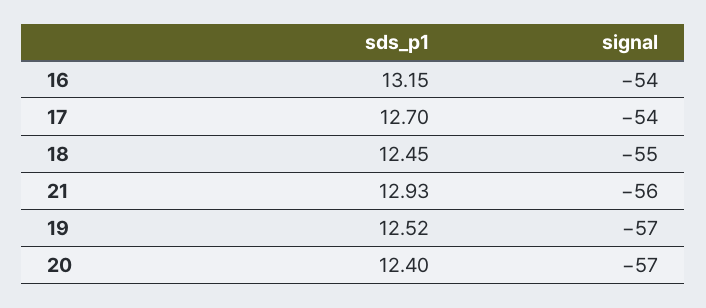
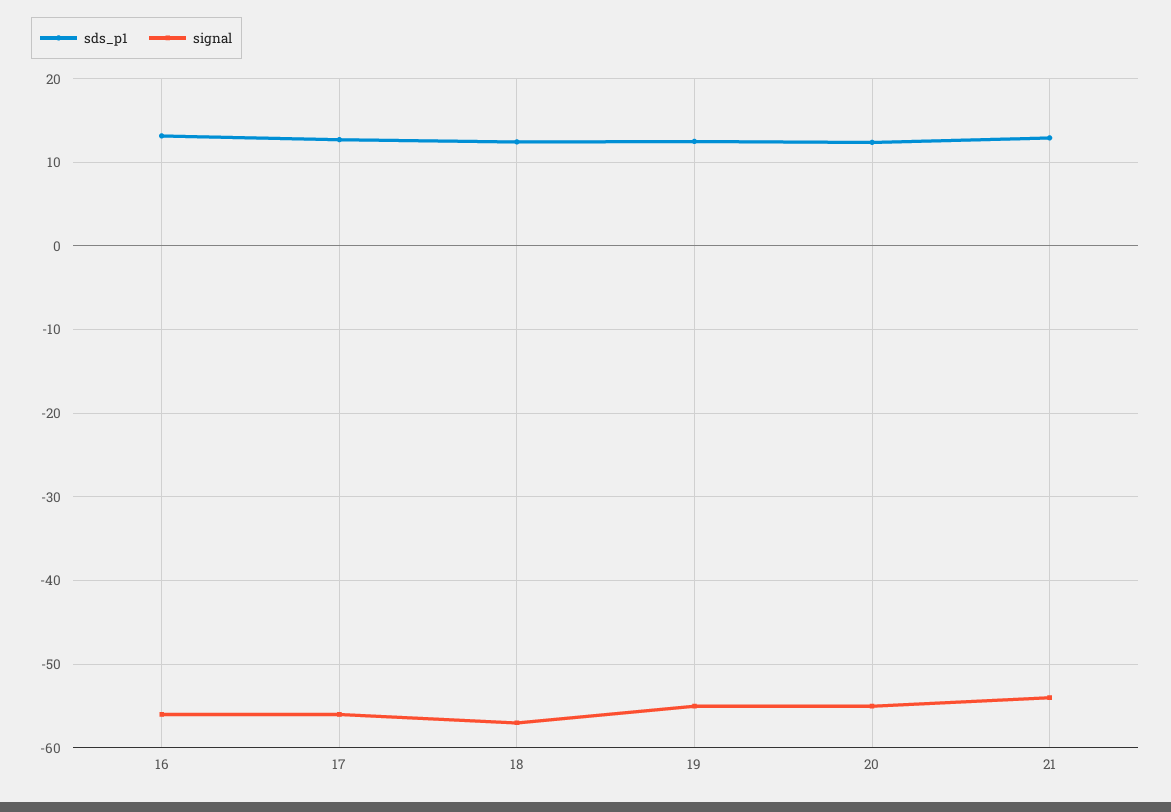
signal, 16: -54 -> -56
signal, 17: -54 -> -56
signal, 18: -55 -> -57
signal, 21: -56 -> -54
signal, 19: -57 -> -55
signal, 20: -57 -> -55

